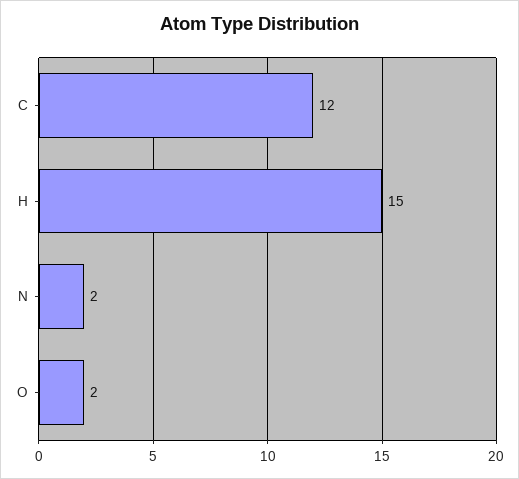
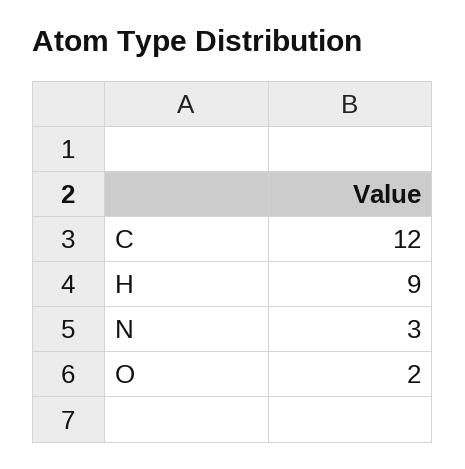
H: 15 -> 9
N: 2 -> 3

